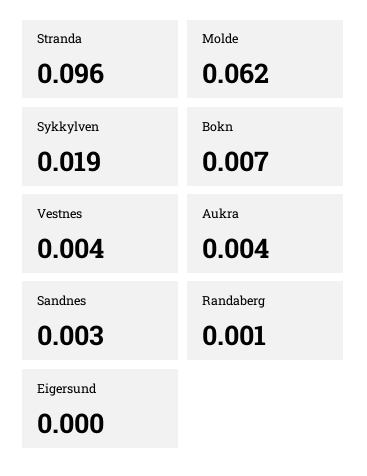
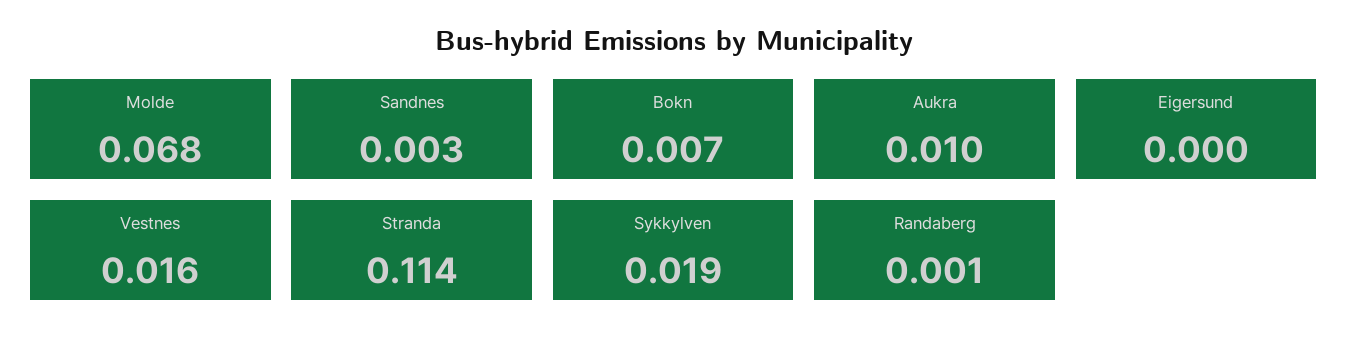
Stranda: 0.096 -> 0.114
Molde: 0.062 -> 0.068
Vestnes: 0.004 -> 0.016
Aukra: 0.004 -> 0.01

